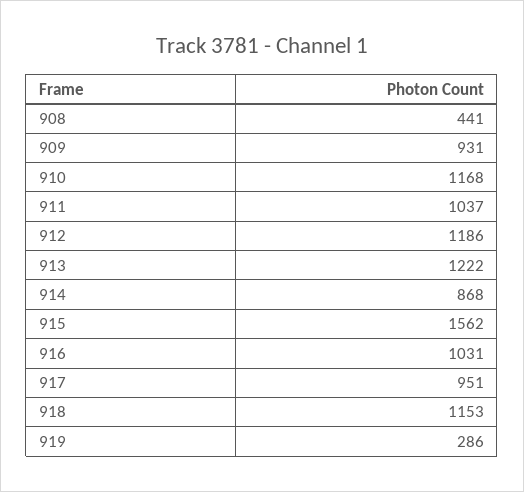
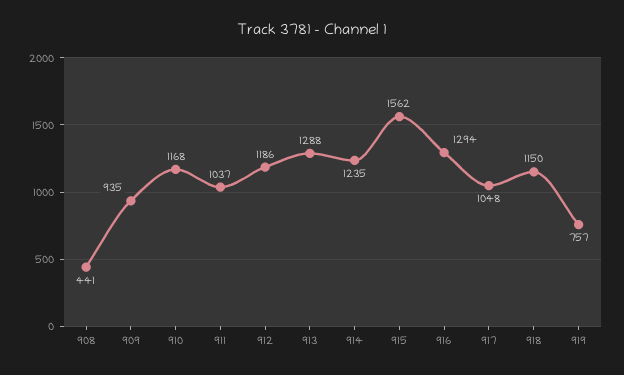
909: 931 -> 935
913: 1222 -> 1288
914: 868 -> 1235
916: 1031 -> 1294
917: 951 -> 1048
918: 1153 -> 1150
919: 286 -> 757

